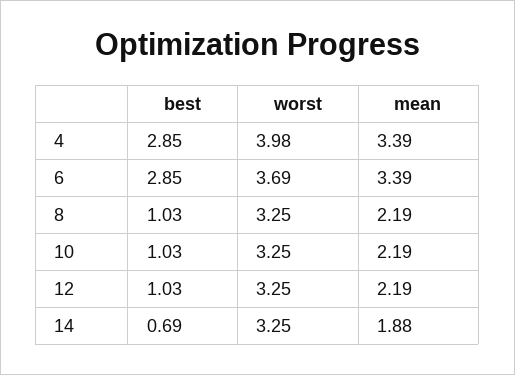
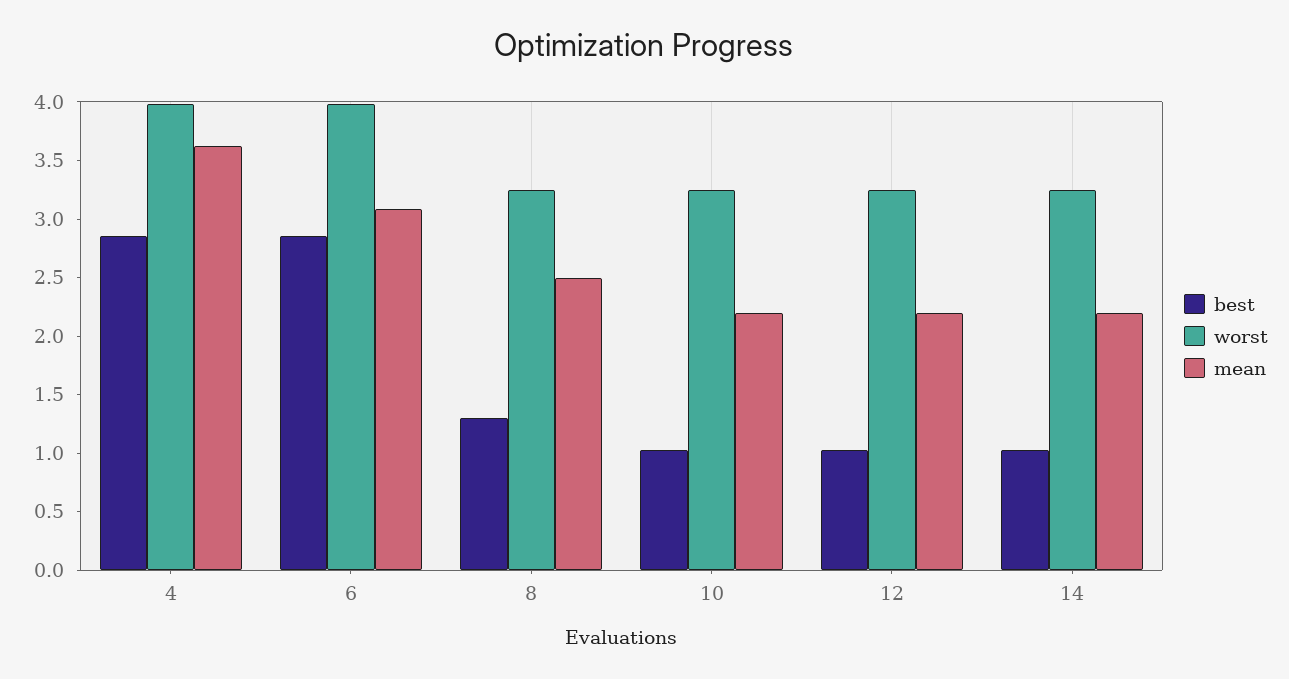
mean, 4: 3.39 -> 3.6
worst, 6: 3.69 -> 4
mean, 6: 3.39 -> 3.1
best, 8: 1.03 -> 1.3
mean, 8: 2.19 -> 2.5
best, 14: 0.69 -> 1
mean, 14: 1.88 -> 2.2

